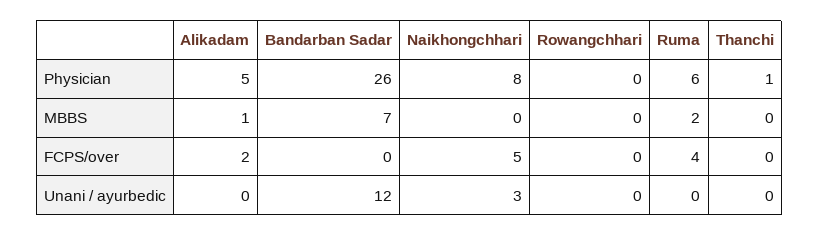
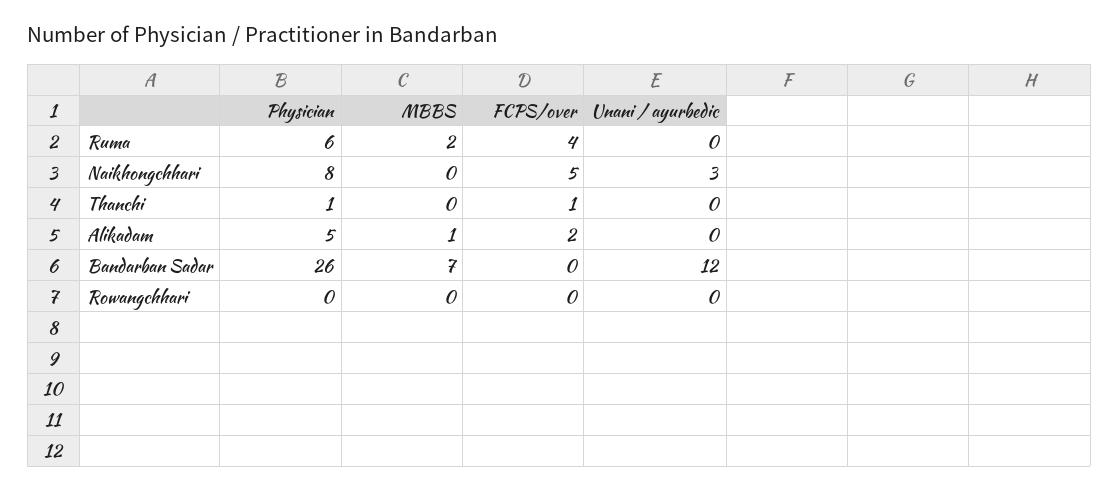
Thanchi, FCPS/over: 0 -> 1

